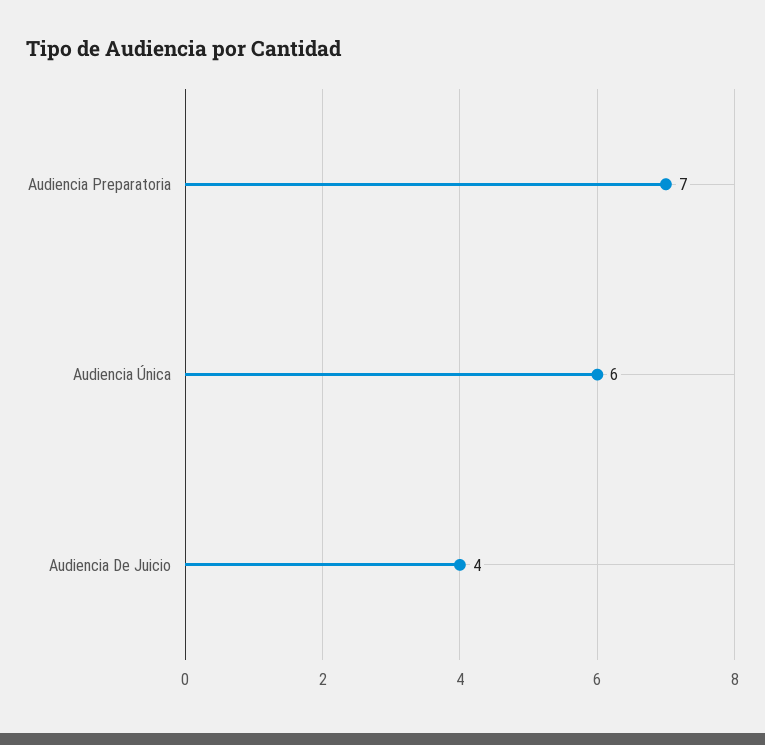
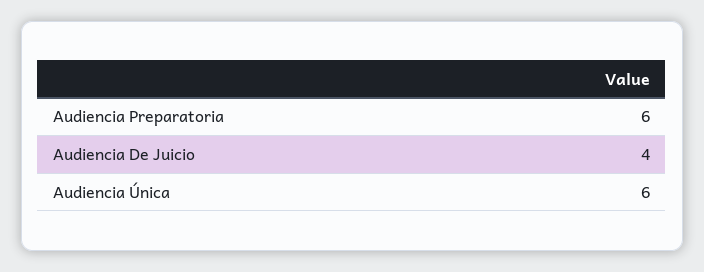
Audiencia Preparatoria: 7 -> 6

